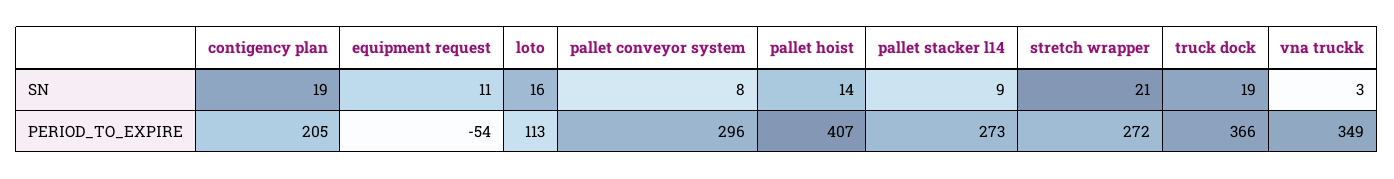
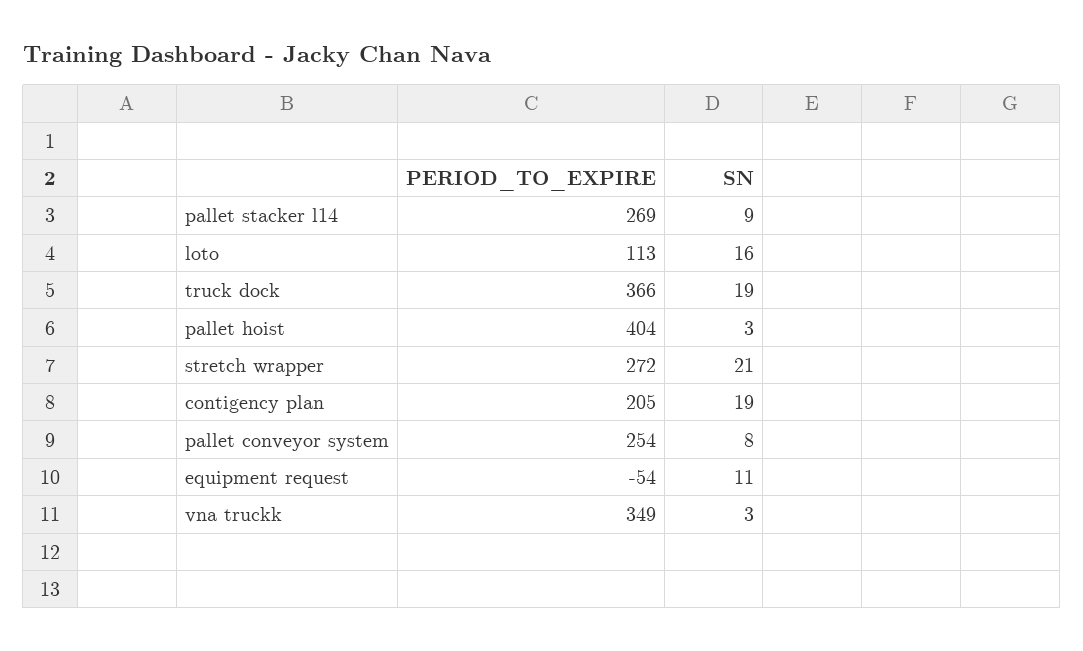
pallet hoist, SN: 14 -> 3
pallet conveyor system, PERIOD_TO_EXPIRE: 296 -> 254
pallet hoist, PERIOD_TO_EXPIRE: 407 -> 404
pallet stacker l14, PERIOD_TO_EXPIRE: 273 -> 269

